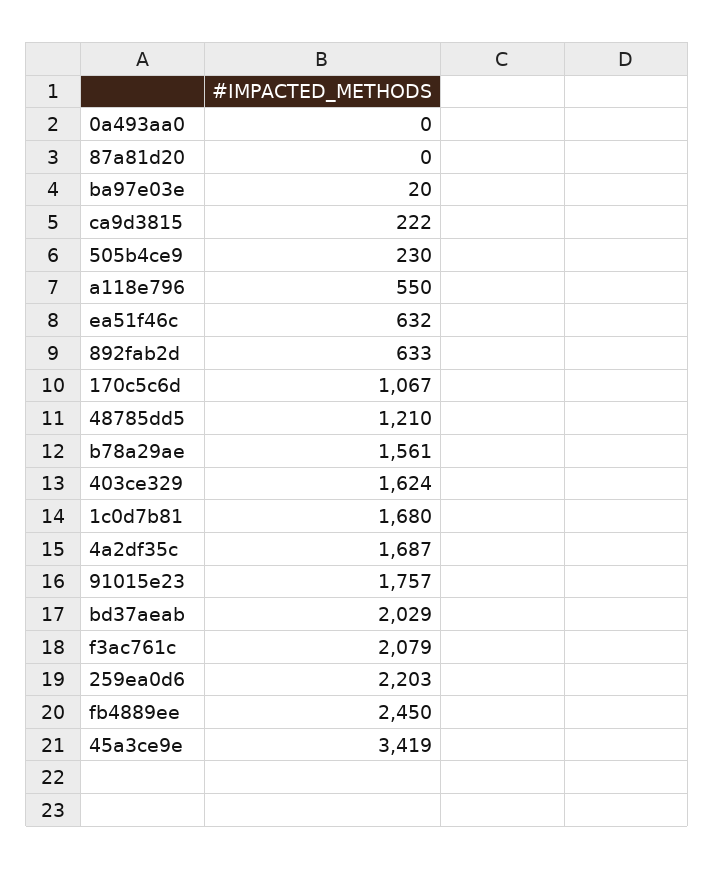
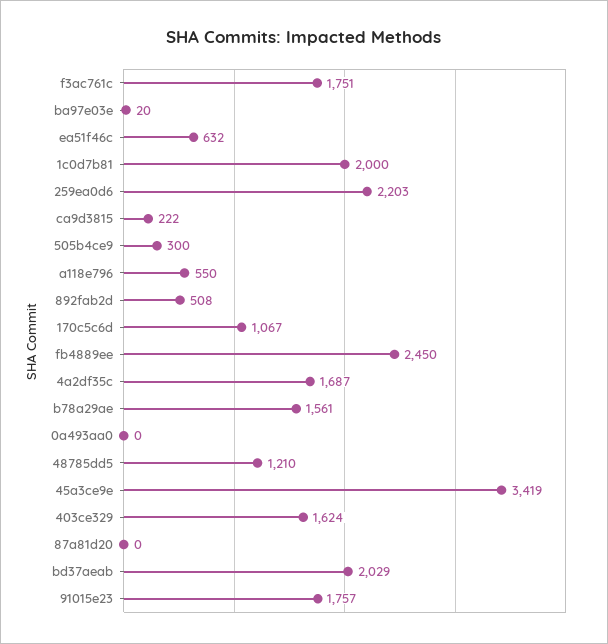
505b4ce9: 230 -> 300
892fab2d: 633 -> 508
1c0d7b81: 1680 -> 2000
f3ac761c: 2079 -> 1751

